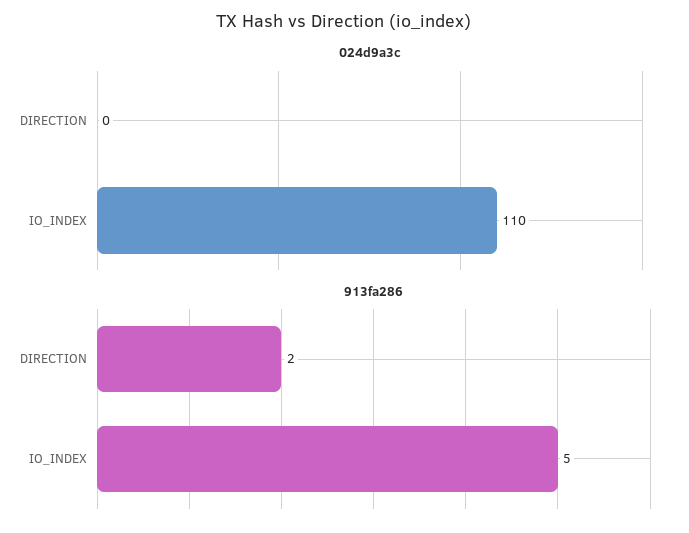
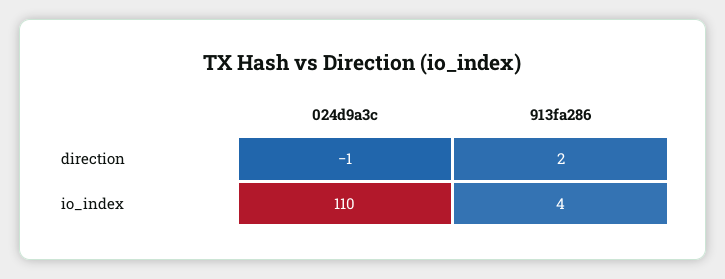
024d9a3c, DIRECTION: 0 -> -1
913fa286, IO_INDEX: 5 -> 4

